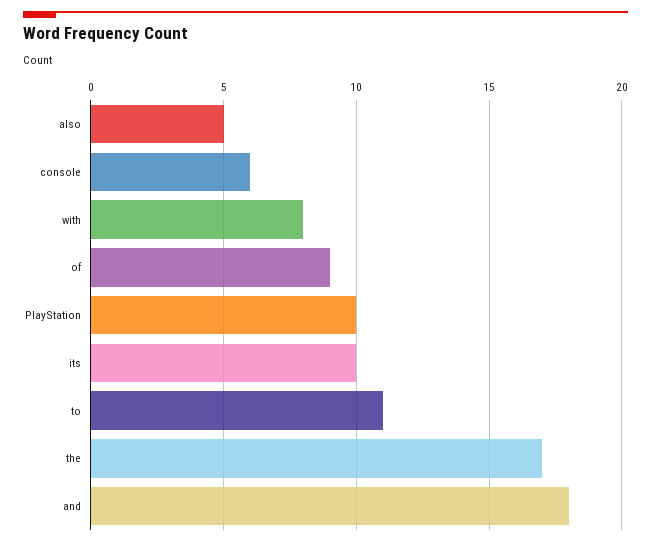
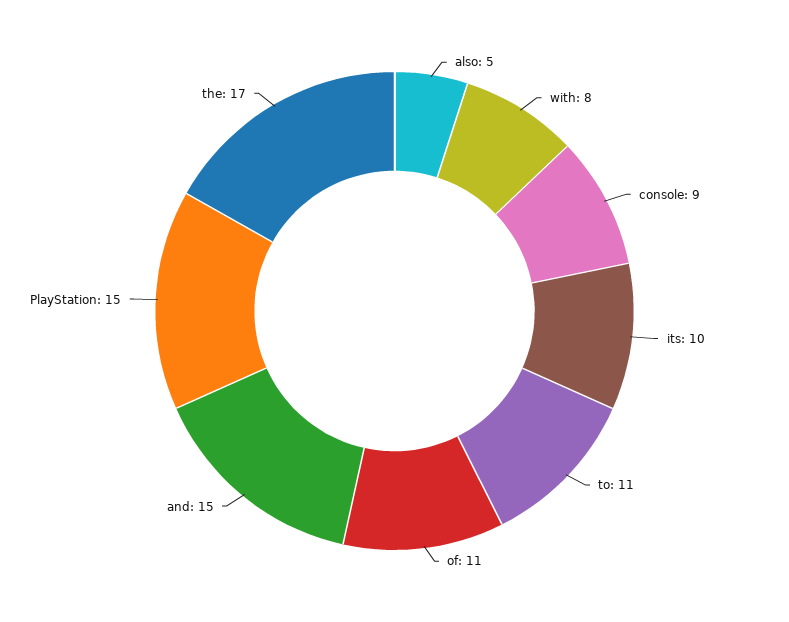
console: 6 -> 9
of: 9 -> 11
PlayStation: 10 -> 15
and: 18 -> 15

